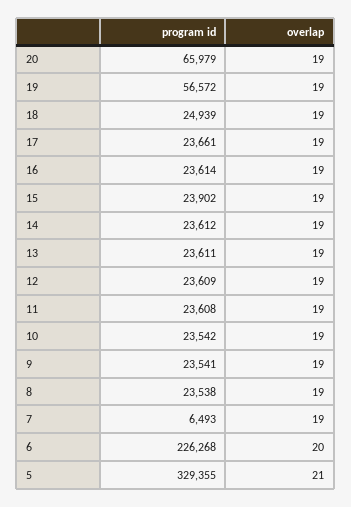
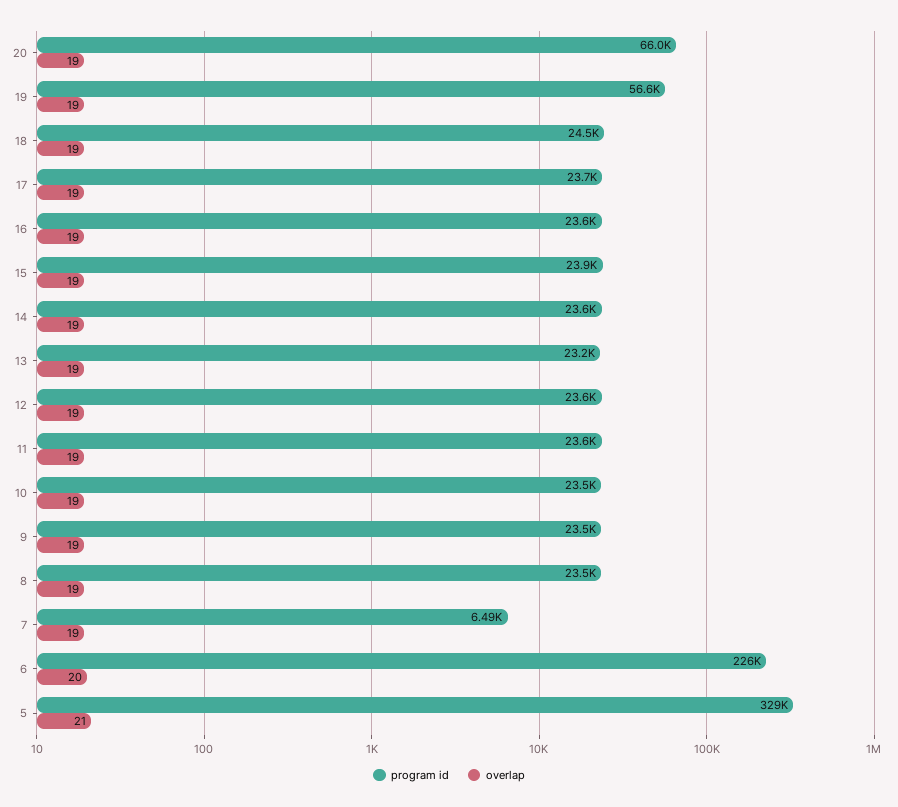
program id, 18: 24939 -> 24500
program id, 13: 23611 -> 23200

